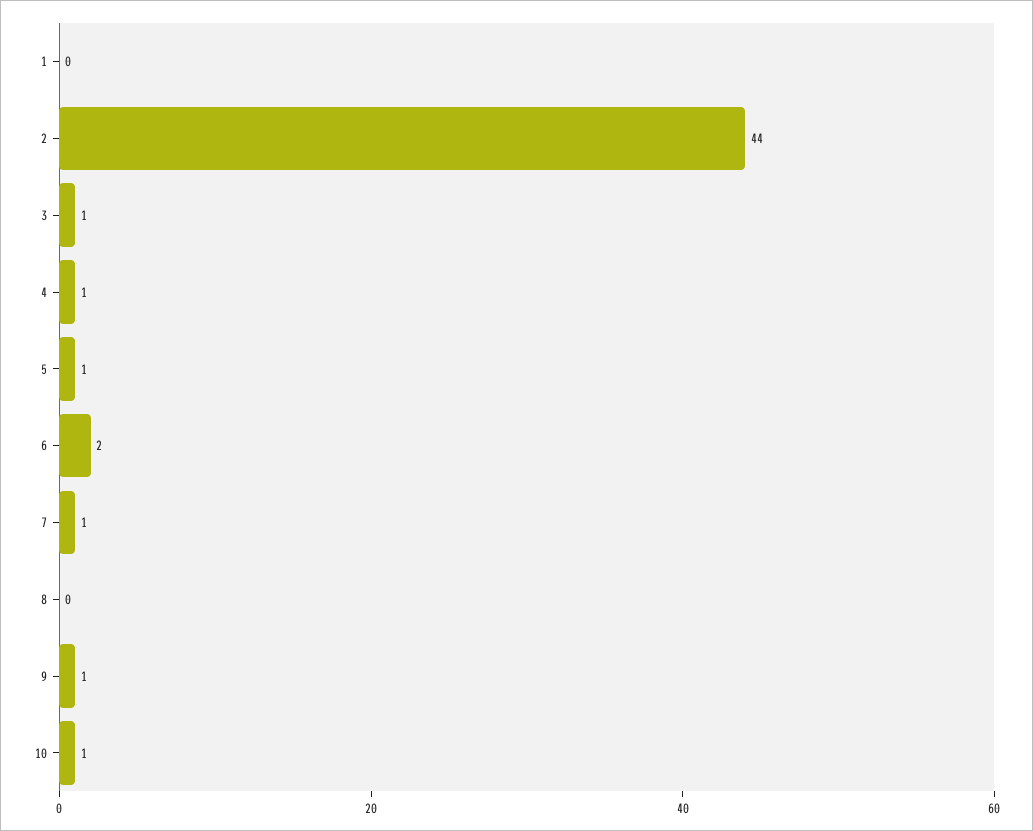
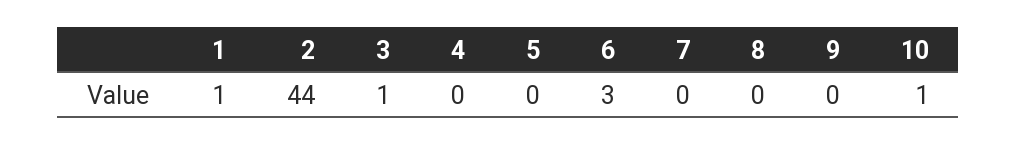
1: 0 -> 1
4: 1 -> 0
5: 1 -> 0
6: 2 -> 3
7: 1 -> 0
9: 1 -> 0

